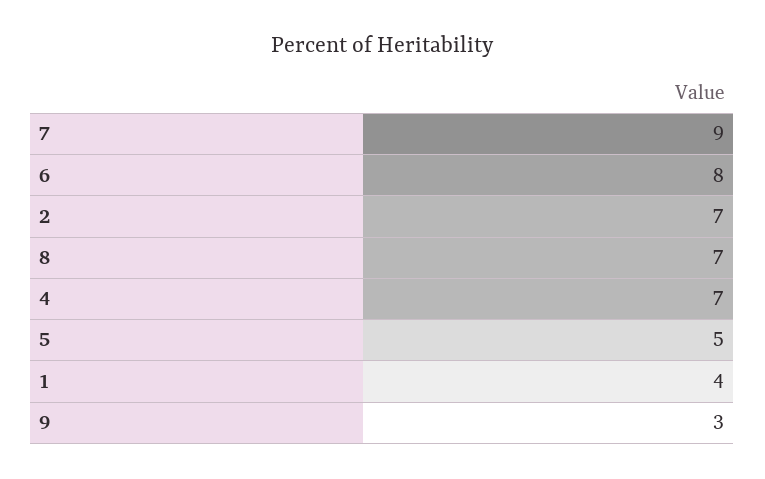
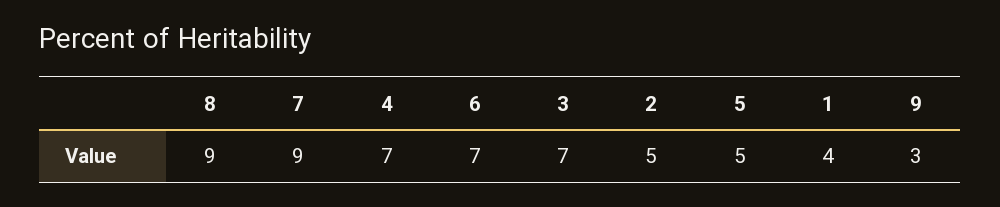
6: 8 -> 7
2: 7 -> 5
8: 7 -> 9
3: none -> 7

